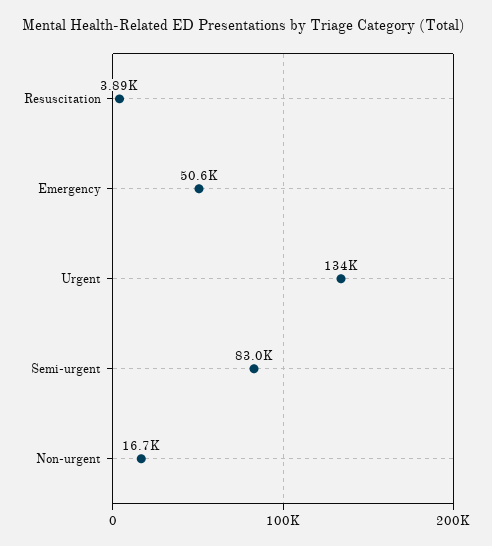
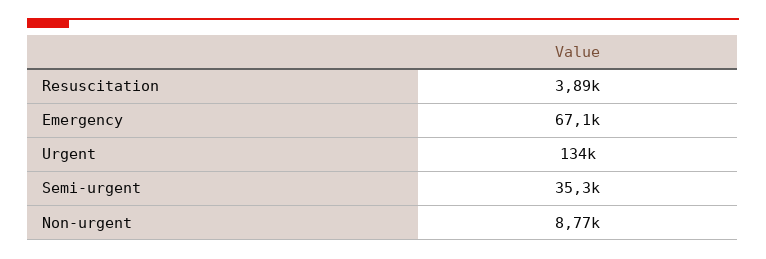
Emergency: 50600 -> 67100
Semi-urgent: 83000 -> 35300
Non-urgent: 16700 -> 8770

